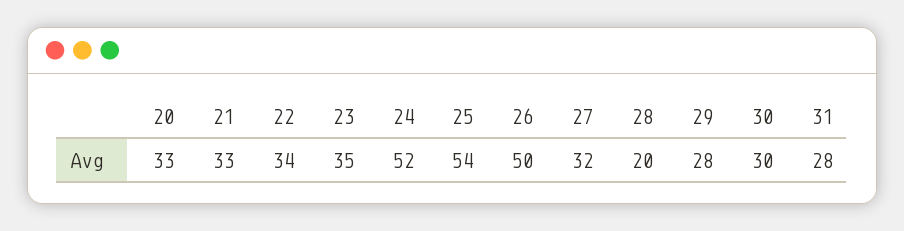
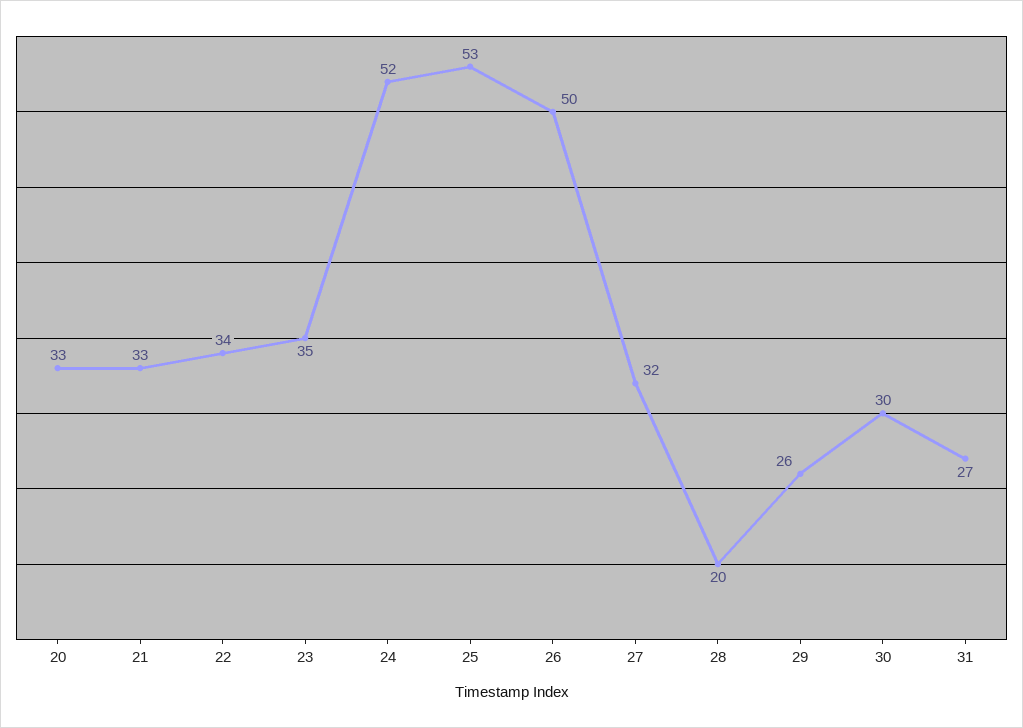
25: 54 -> 53
29: 28 -> 26
31: 28 -> 27

